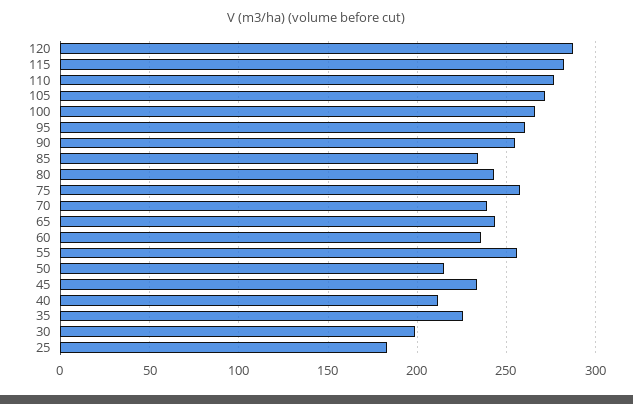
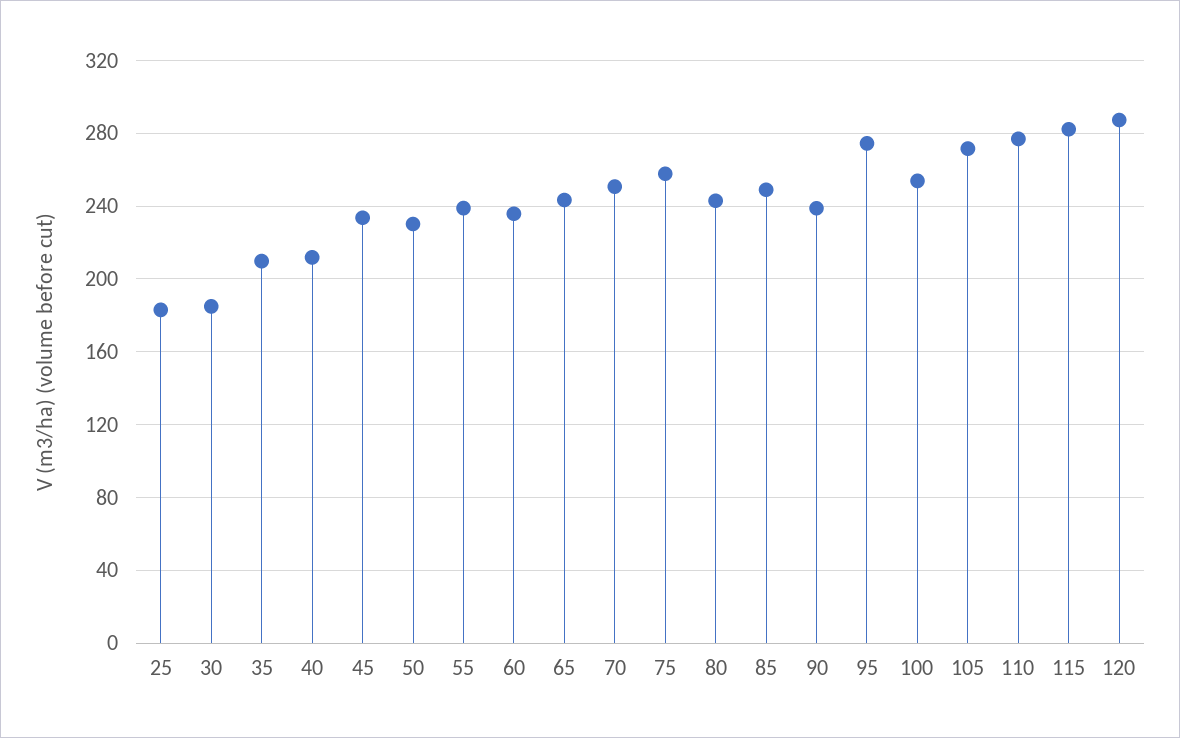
100: 265 -> 255
95: 260 -> 275
90: 255 -> 240
85: 235 -> 250
70: 240 -> 250
55: 255 -> 240
50: 215 -> 230
35: 225 -> 210
30: 200 -> 185

